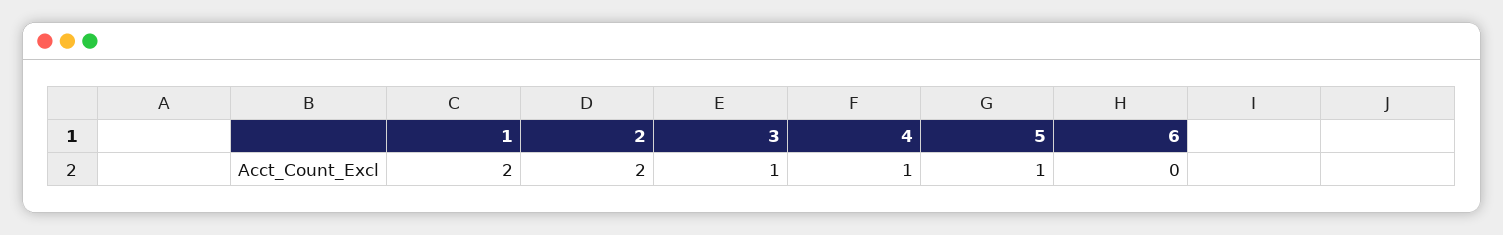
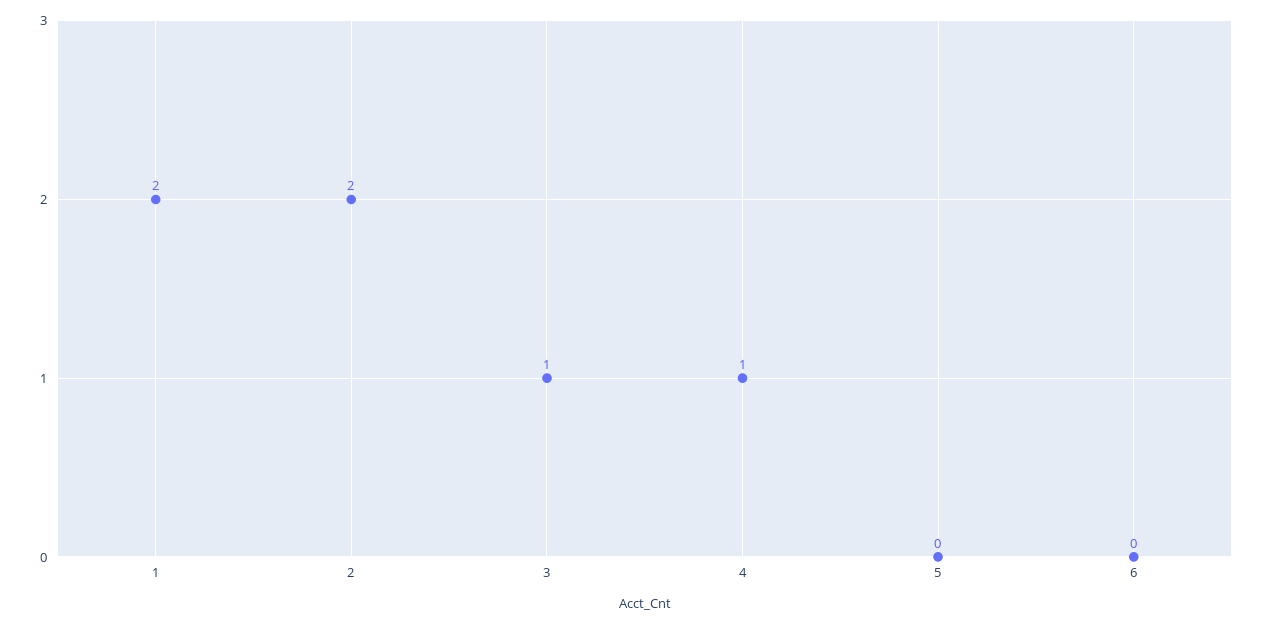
5: 1 -> 0

